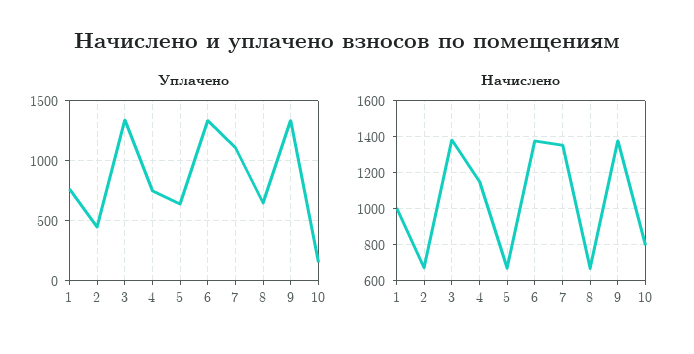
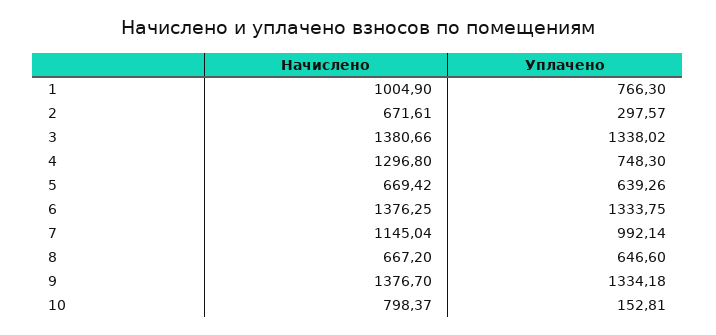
Уплачено, 2: 450 -> 297.57
Уплачено, 7: 1100 -> 992.14
Начислено, 4: 1150 -> 1296.8
Начислено, 7: 1350 -> 1145.04

